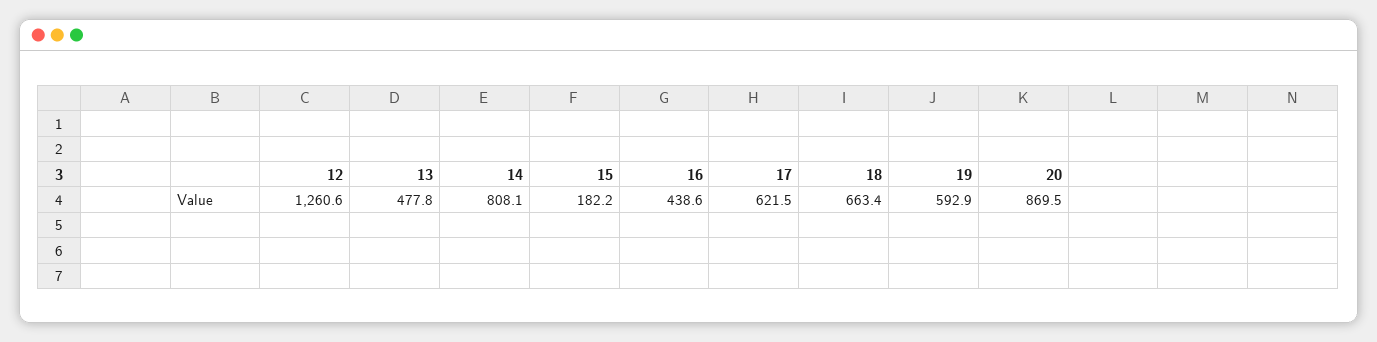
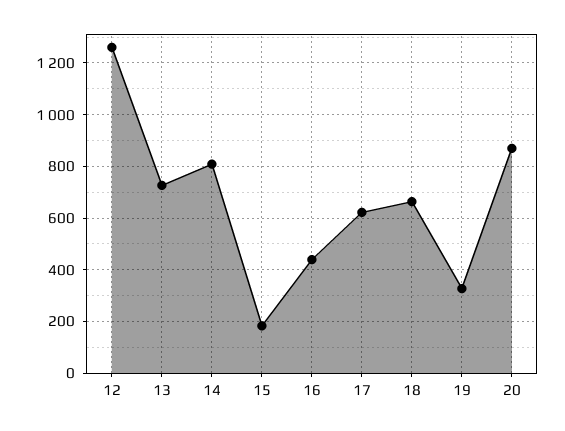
13: 477.8 -> 725
19: 592.9 -> 325

